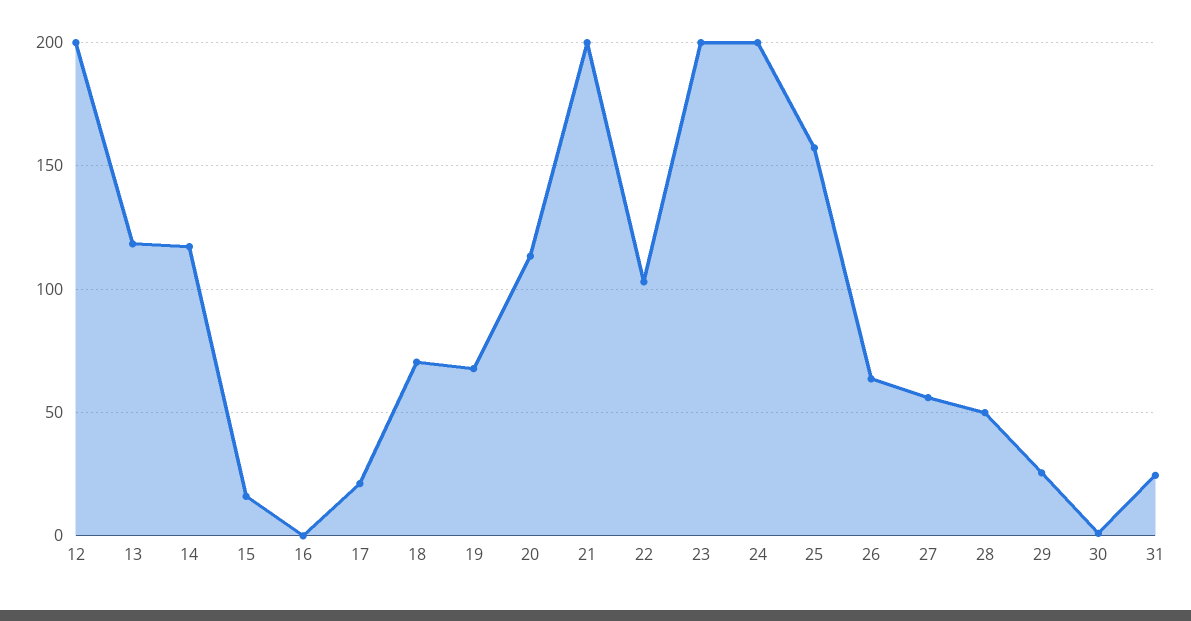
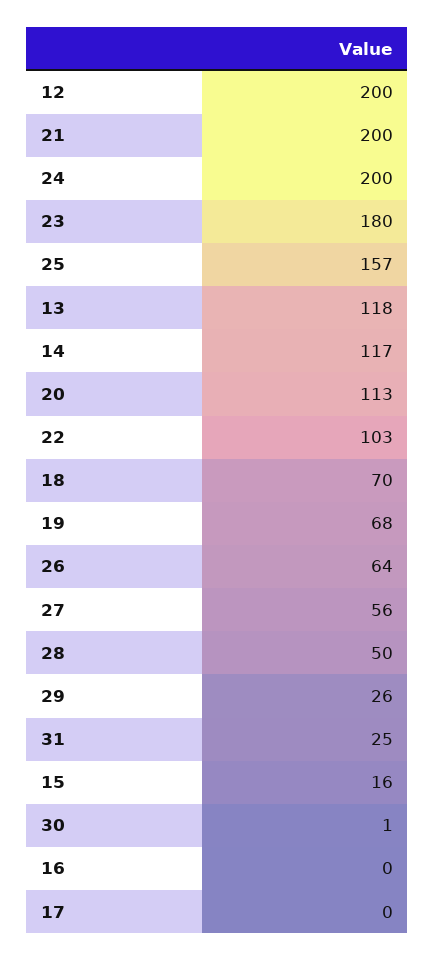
17: 20 -> 0
23: 200 -> 180

